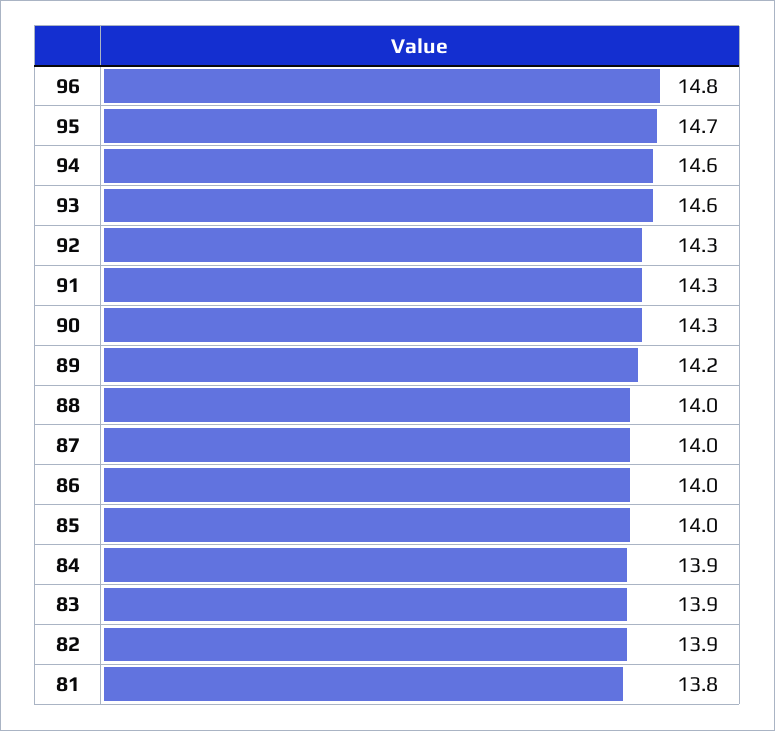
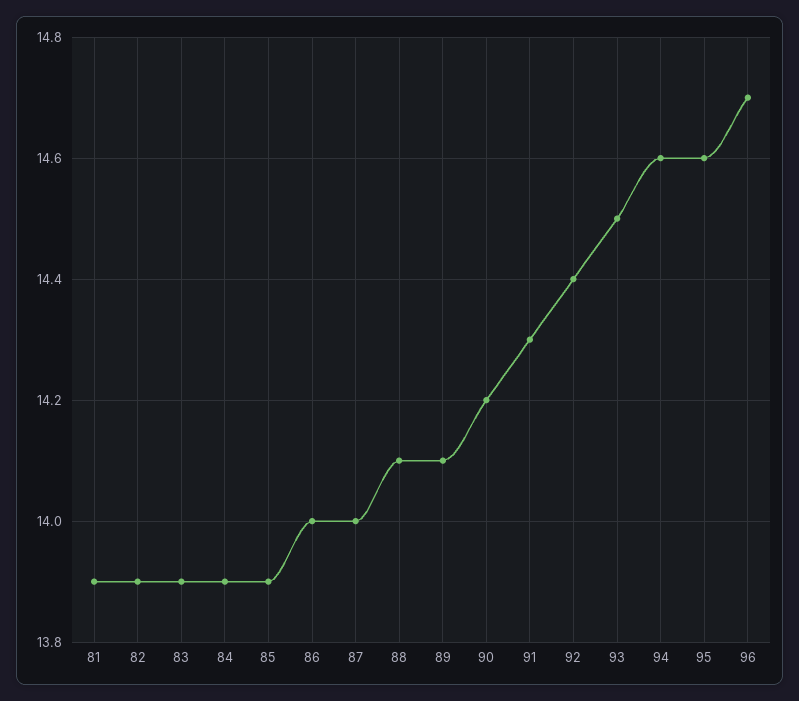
96: 14.8 -> 14.7
95: 14.7 -> 14.6
93: 14.6 -> 14.5
92: 14.3 -> 14.4
90: 14.3 -> 14.2
89: 14.2 -> 14.1
88: 14 -> 14.1
85: 14 -> 13.9
81: 13.8 -> 13.9

